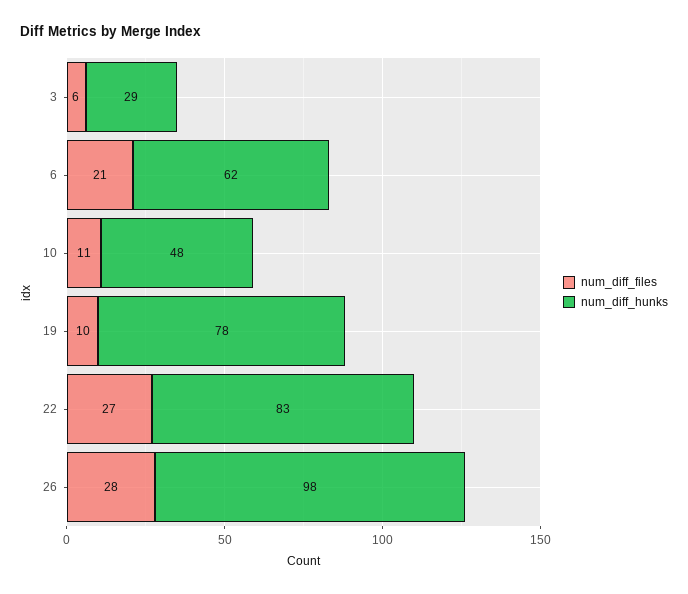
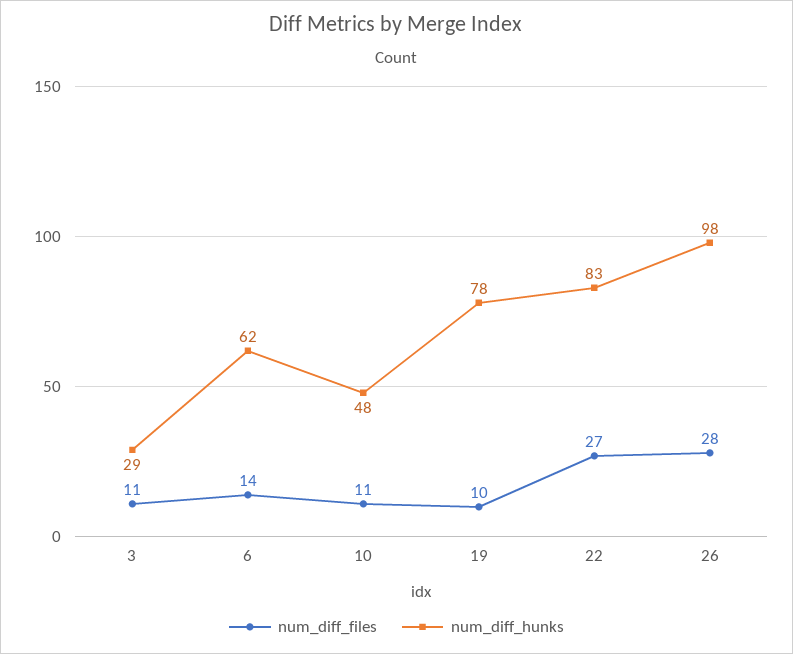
num_diff_files, 3: 6 -> 11
num_diff_files, 6: 21 -> 14

